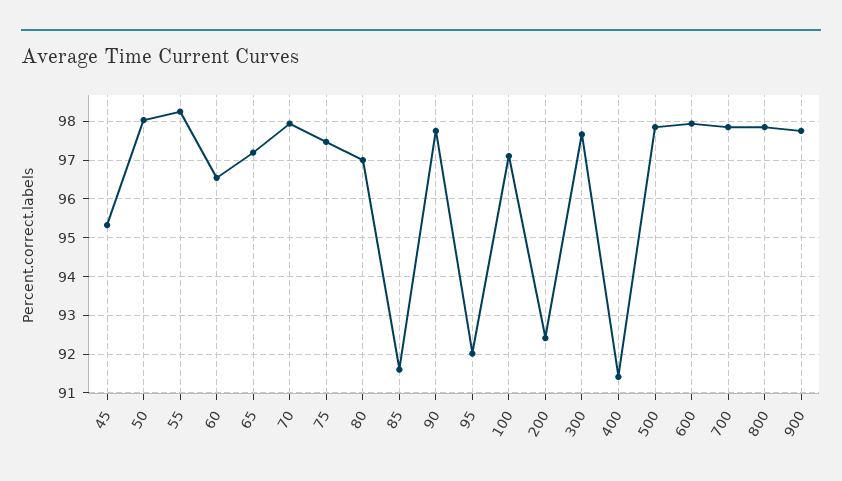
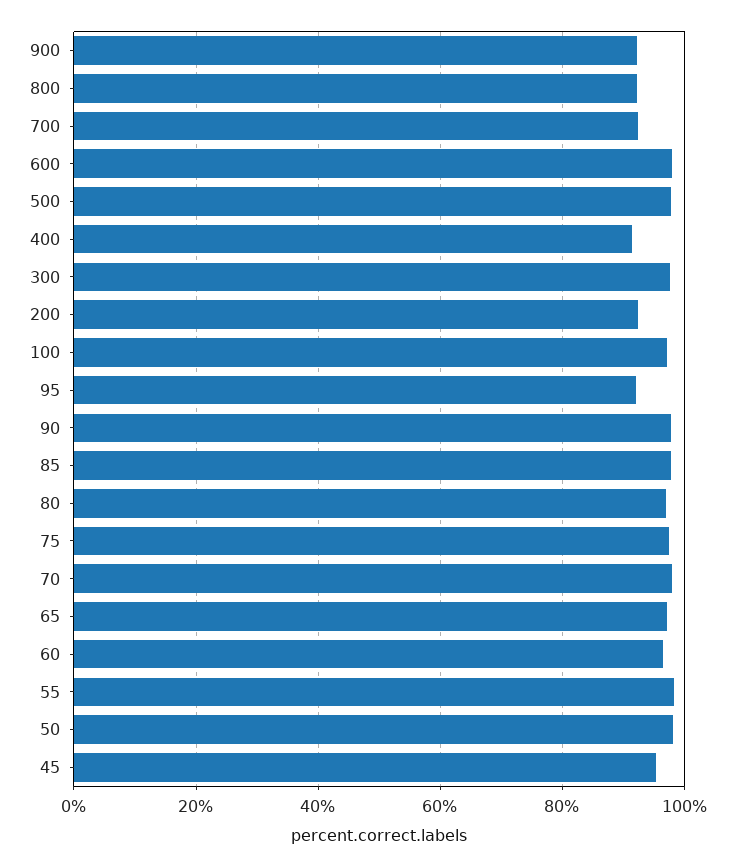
85: 91.6 -> 98
700: 97.8 -> 92
800: 97.8 -> 92
900: 97.8 -> 92

